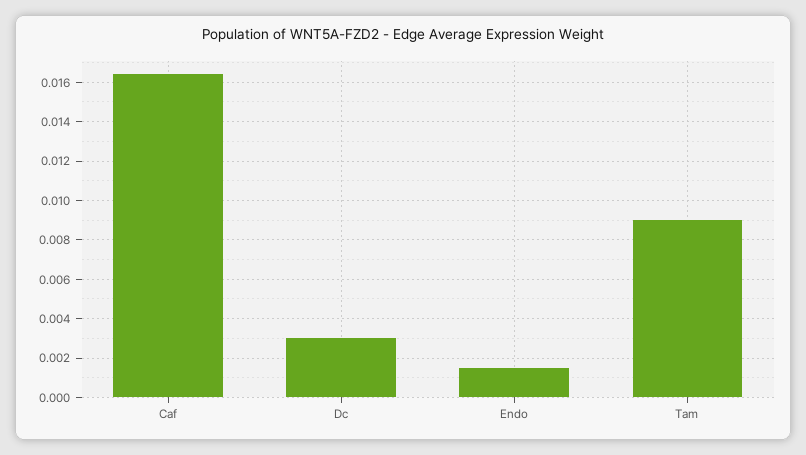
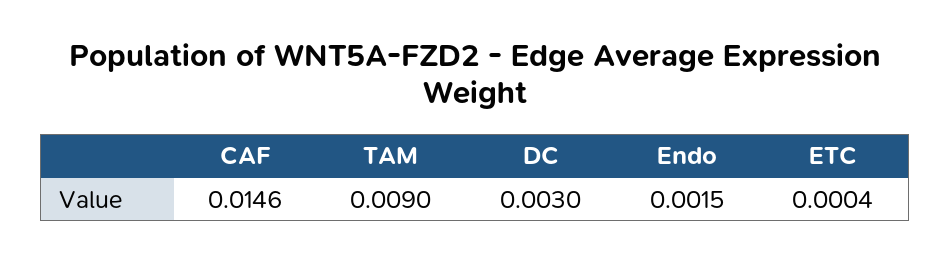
Caf: 0.0165 -> 0.0146
ETC: none -> 0.0004

